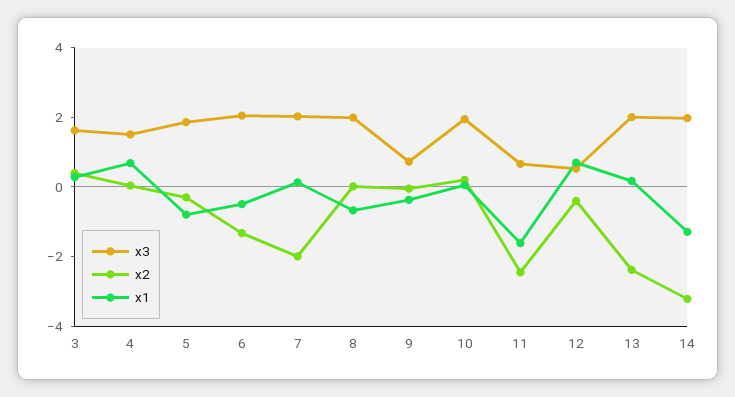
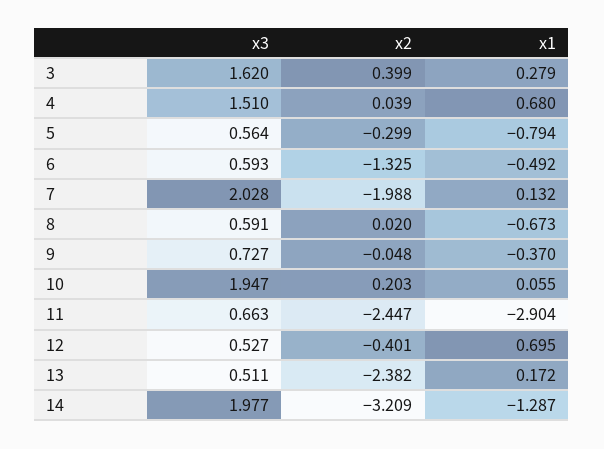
x3, 5: 2 -> 0.564
x3, 6: 2 -> 0.593
x3, 8: 2 -> 0.591
x1, 11: -1.5 -> -2.904
x3, 13: 2 -> 0.511

